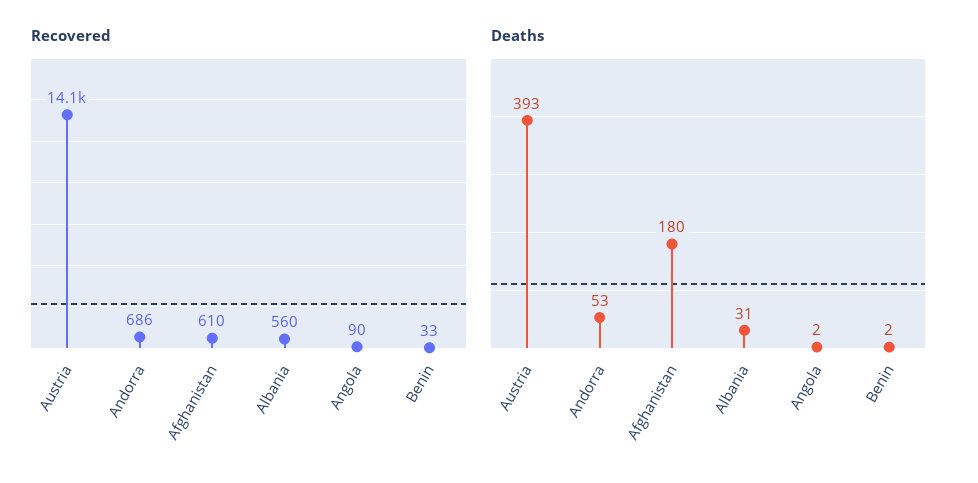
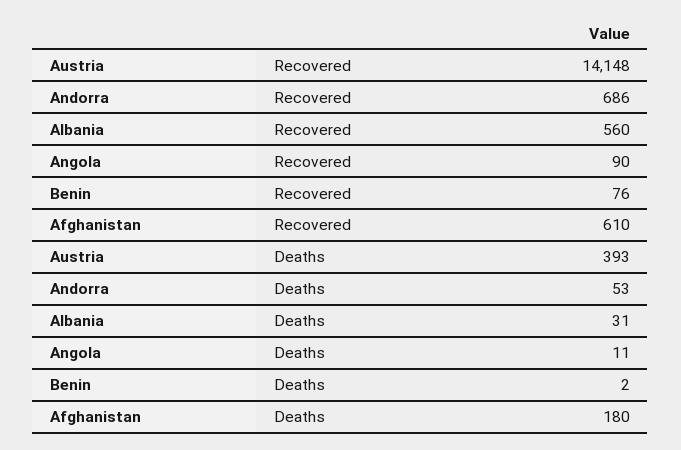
Recovered, Benin: 33 -> 76
Deaths, Angola: 2 -> 11

